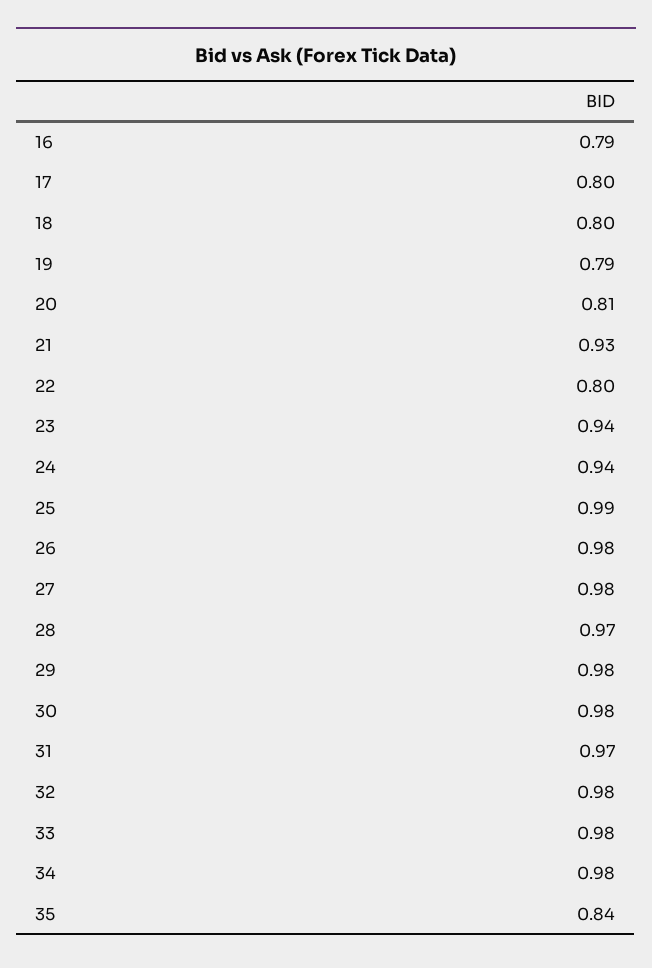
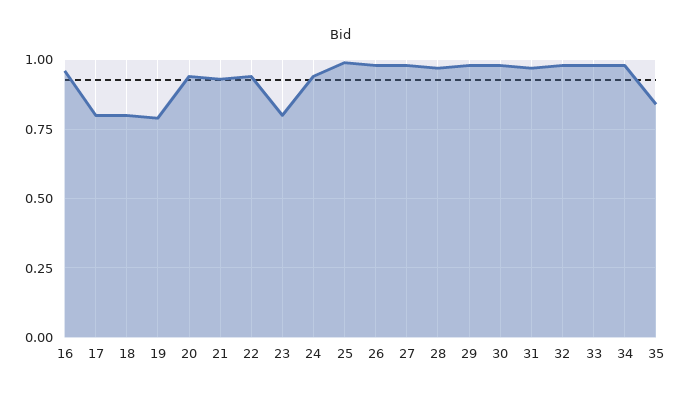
16: 0.79 -> 0.95
20: 0.81 -> 0.95
22: 0.8 -> 0.95
23: 0.94 -> 0.8

